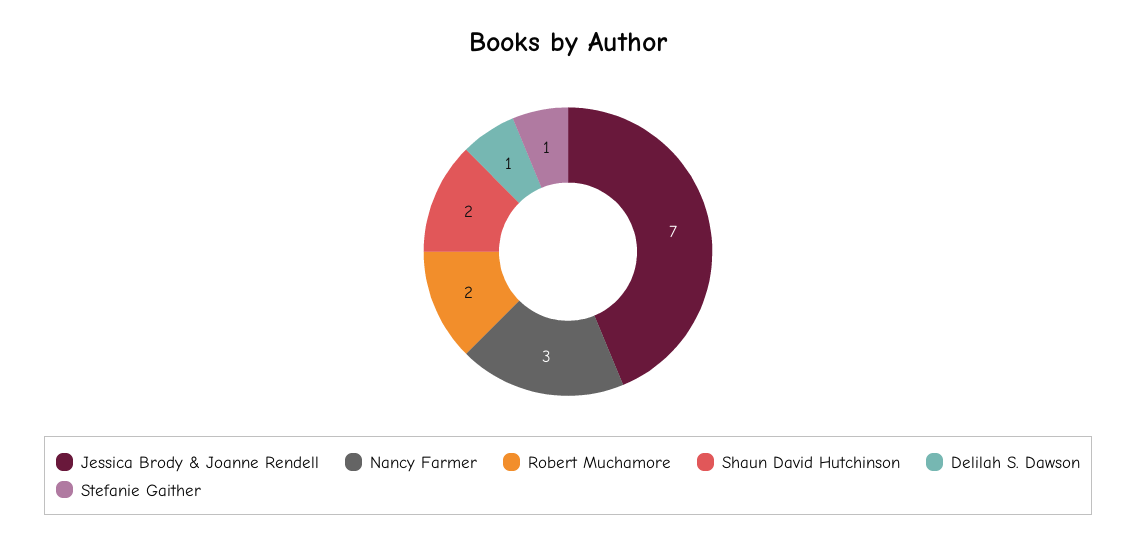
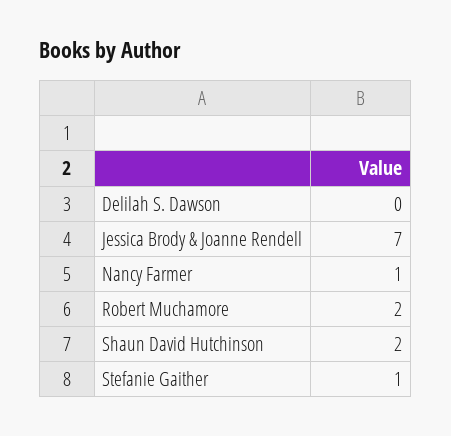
Nancy Farmer: 3 -> 1
Delilah S. Dawson: 1 -> 0

